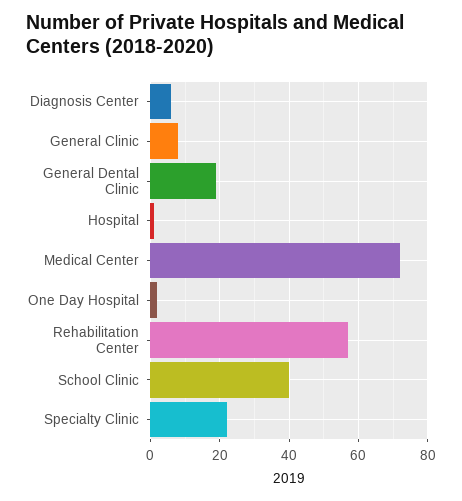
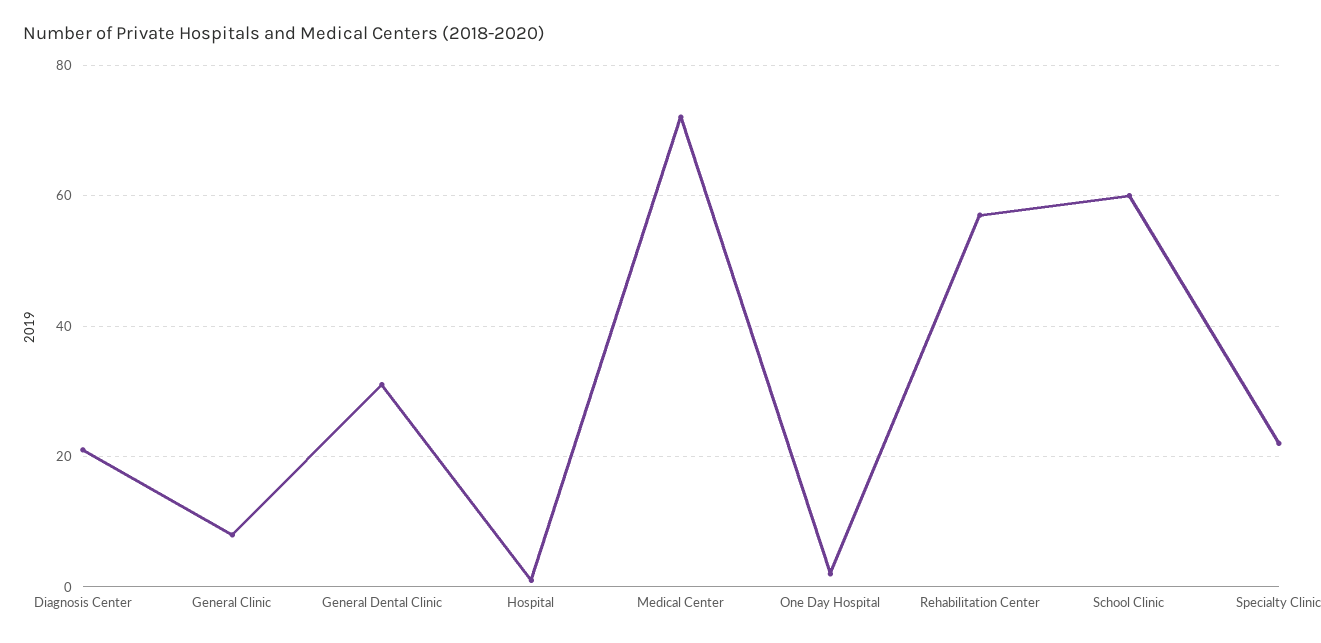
Diagnosis Center: 5 -> 20
General Dental Clinic: 20 -> 30
School Clinic: 40 -> 60

